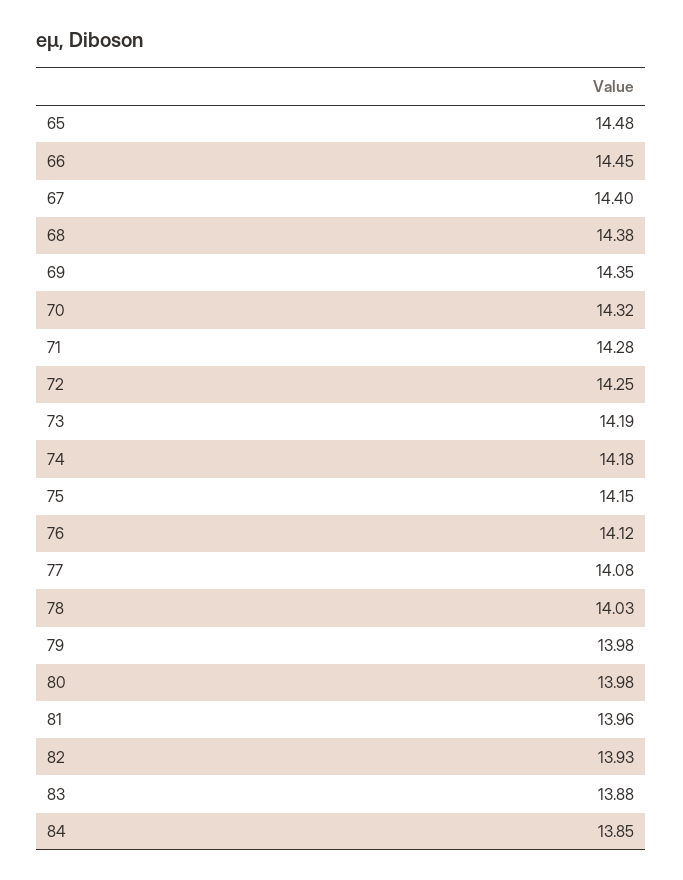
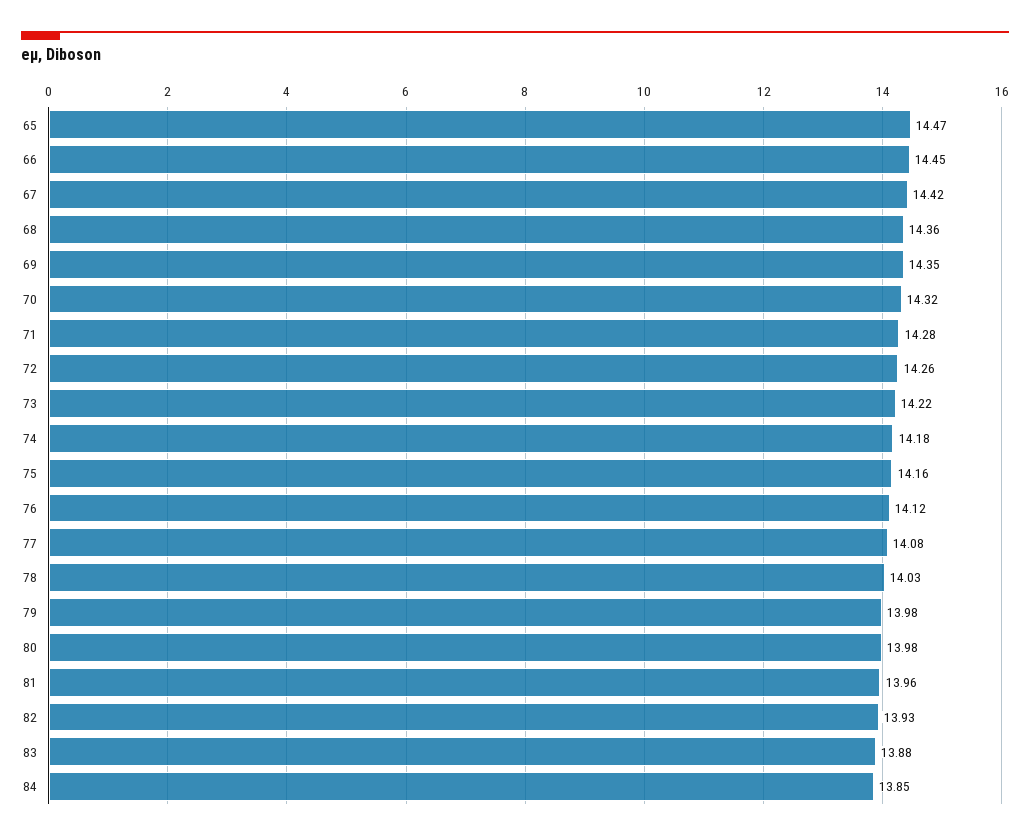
65: 14.48 -> 14.47
67: 14.4 -> 14.42
68: 14.38 -> 14.36
72: 14.25 -> 14.26
73: 14.19 -> 14.22
75: 14.15 -> 14.16

